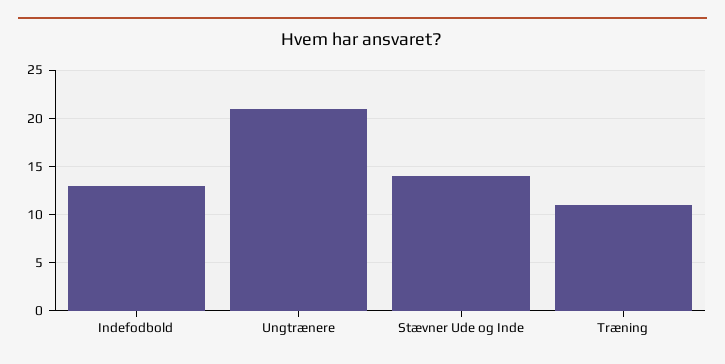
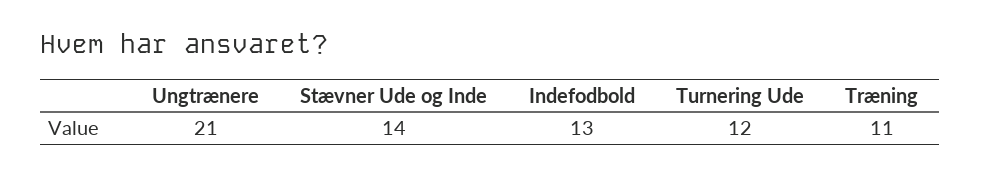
Turnering Ude: none -> 12

